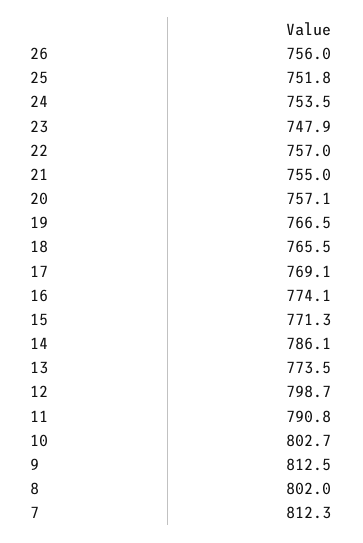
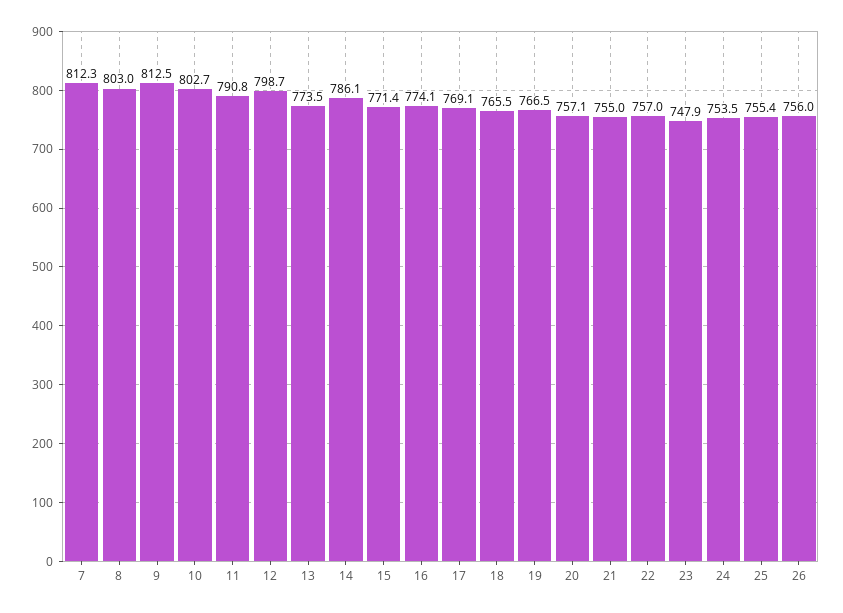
25: 751.8 -> 755.4
15: 771.3 -> 771.4
8: 802 -> 803

